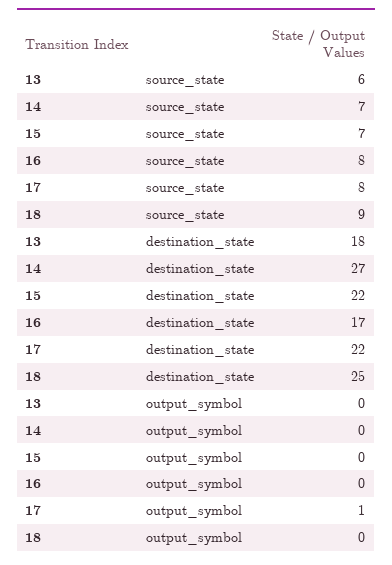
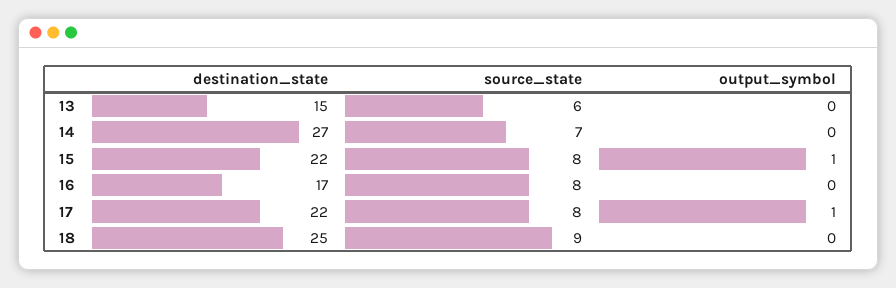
15, source_state: 7 -> 8
13, destination_state: 18 -> 15
15, output_symbol: 0 -> 1

